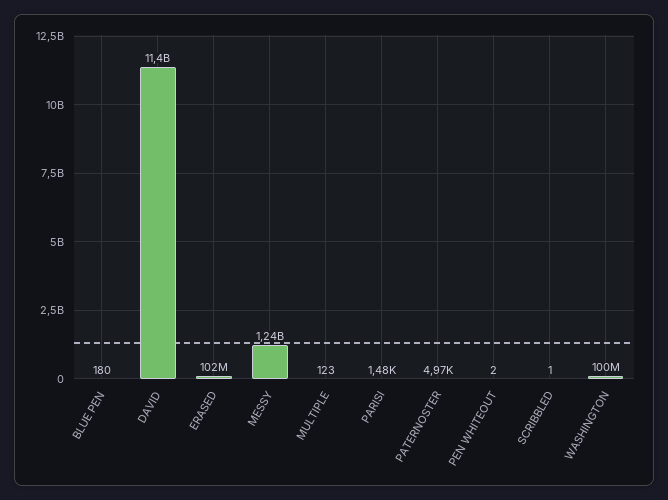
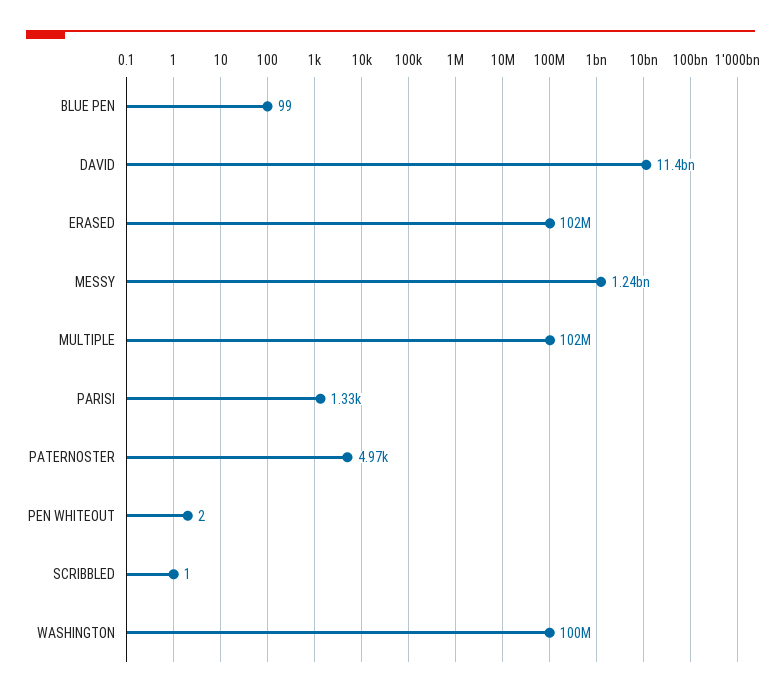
BLUE PEN: 180 -> 99
MULTIPLE: 123 -> 102000000
PARISI: 1480 -> 1330

